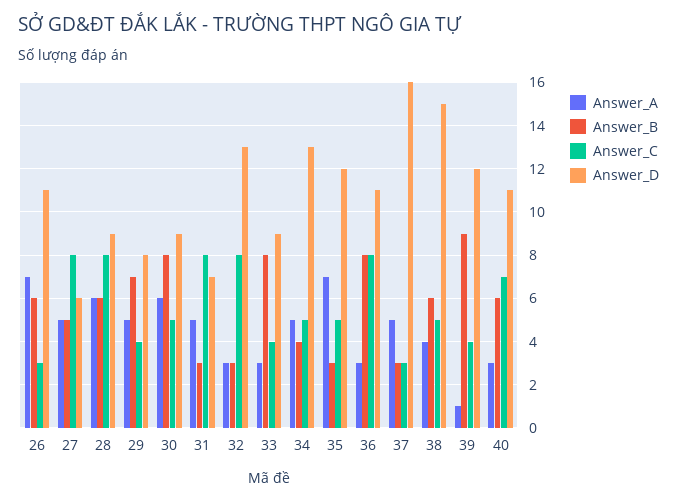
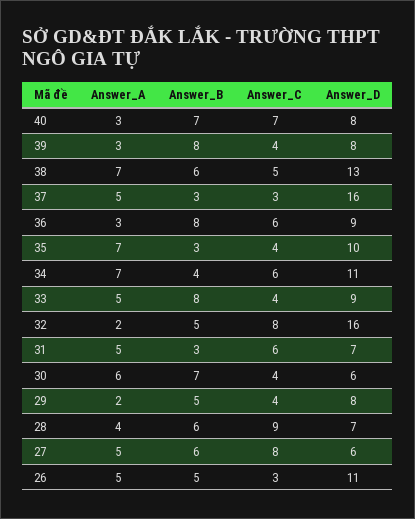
Answer_A, 26: 7 -> 5
Answer_B, 26: 6 -> 5
Answer_B, 27: 5 -> 6
Answer_A, 28: 6 -> 4
Answer_C, 28: 8 -> 9
Answer_D, 28: 9 -> 7
Answer_A, 29: 5 -> 2
Answer_B, 29: 7 -> 5
Answer_B, 30: 8 -> 7
Answer_C, 30: 5 -> 4
Answer_D, 30: 9 -> 6
Answer_C, 31: 8 -> 6
Answer_A, 32: 3 -> 2
Answer_B, 32: 3 -> 5
Answer_D, 32: 13 -> 16
Answer_A, 33: 3 -> 5
Answer_A, 34: 5 -> 7
Answer_C, 34: 5 -> 6
Answer_D, 34: 13 -> 11
Answer_C, 35: 5 -> 4
Answer_D, 35: 12 -> 10
Answer_C, 36: 8 -> 6
Answer_D, 36: 11 -> 9
Answer_A, 38: 4 -> 7
Answer_D, 38: 15 -> 13
Answer_A, 39: 1 -> 3
Answer_B, 39: 9 -> 8
Answer_D, 39: 12 -> 8
Answer_B, 40: 6 -> 7
Answer_D, 40: 11 -> 8

